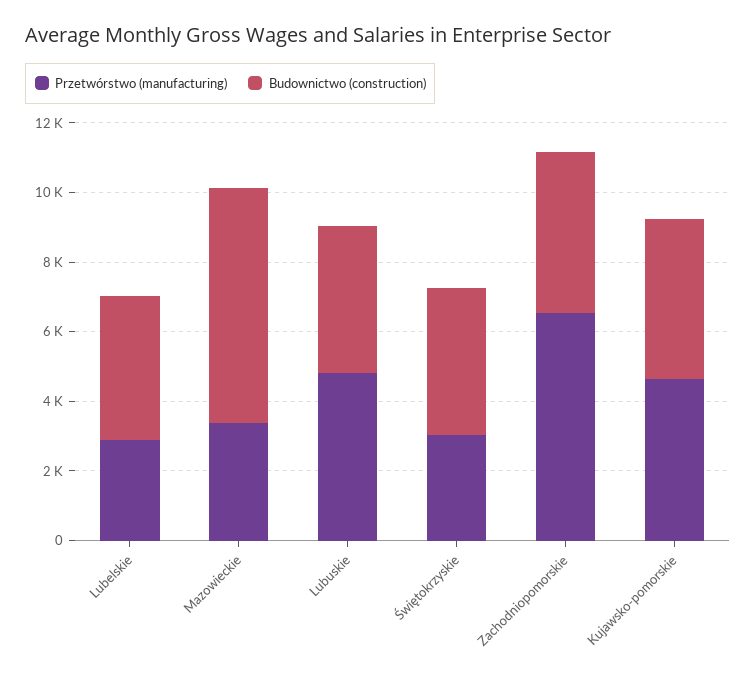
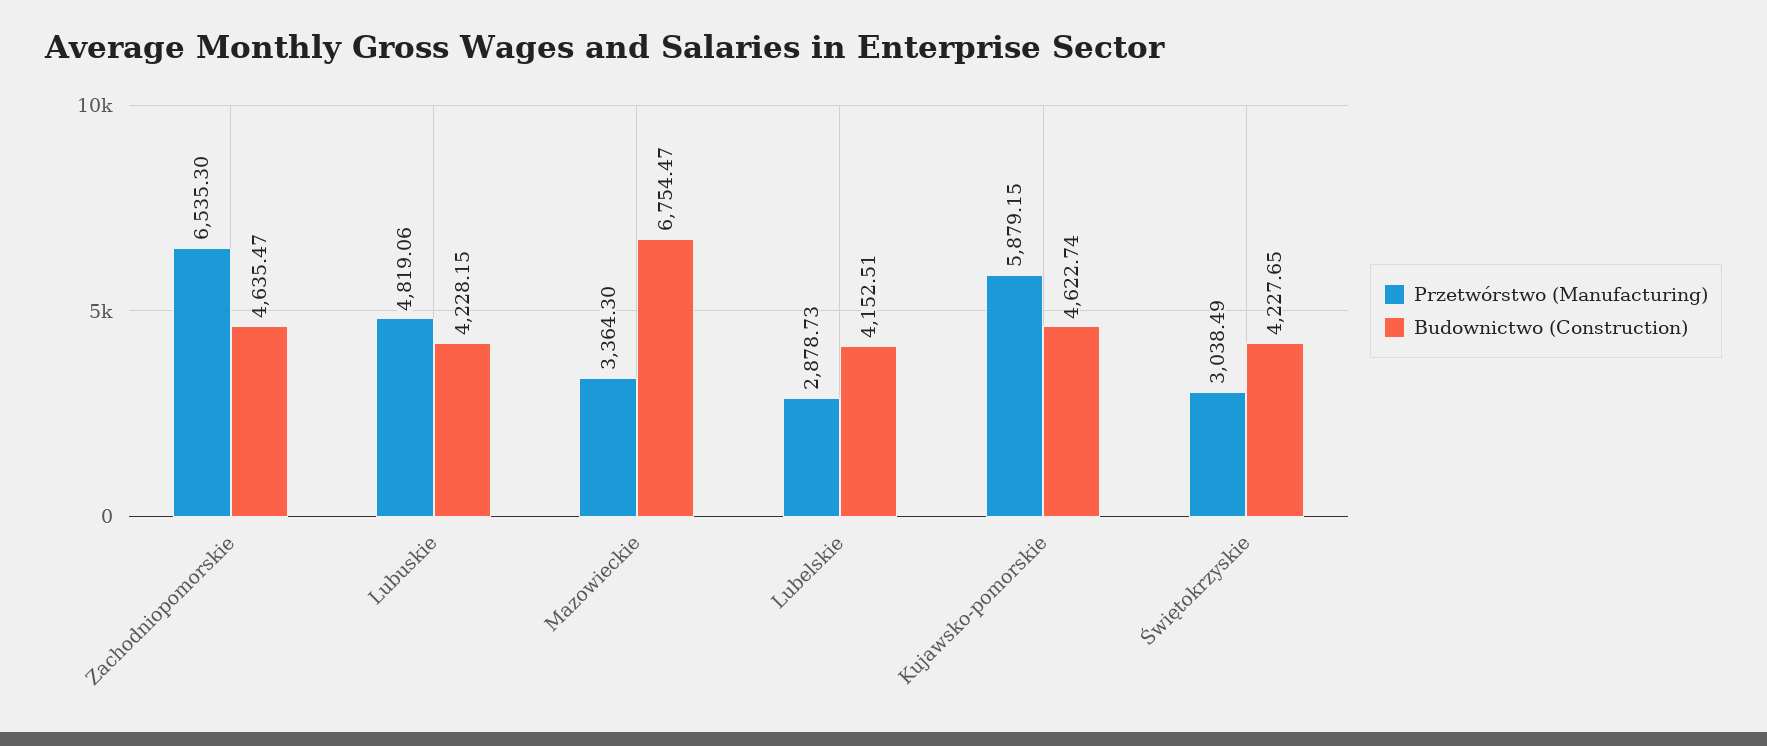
Przetwórstwo (manufacturing), Kujawsko-pomorskie: 4500 -> 5879.15

